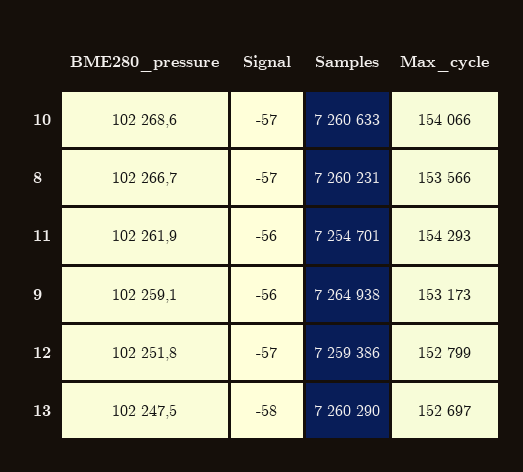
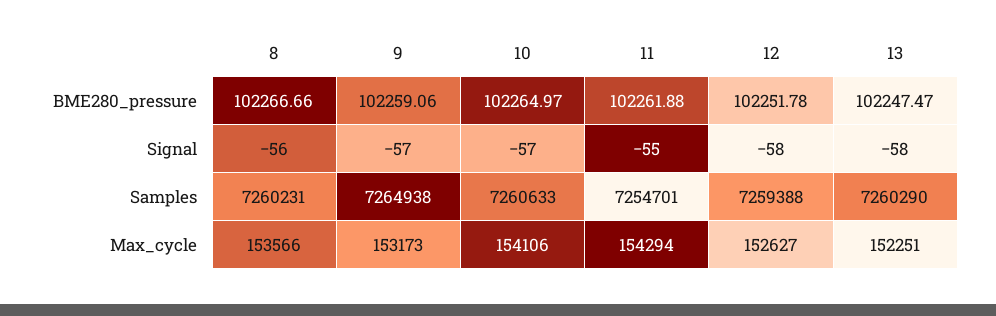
BME280_pressure, 10: 102268.6 -> 102264.97
Max_cycle, 10: 154066 -> 154106
Signal, 8: -57 -> -56
Signal, 11: -56 -> -55
Max_cycle, 11: 154293 -> 154294
Signal, 9: -56 -> -57
Signal, 12: -57 -> -58
Samples, 12: 7259386 -> 7259388
Max_cycle, 12: 152799 -> 152627
Max_cycle, 13: 152697 -> 152251

